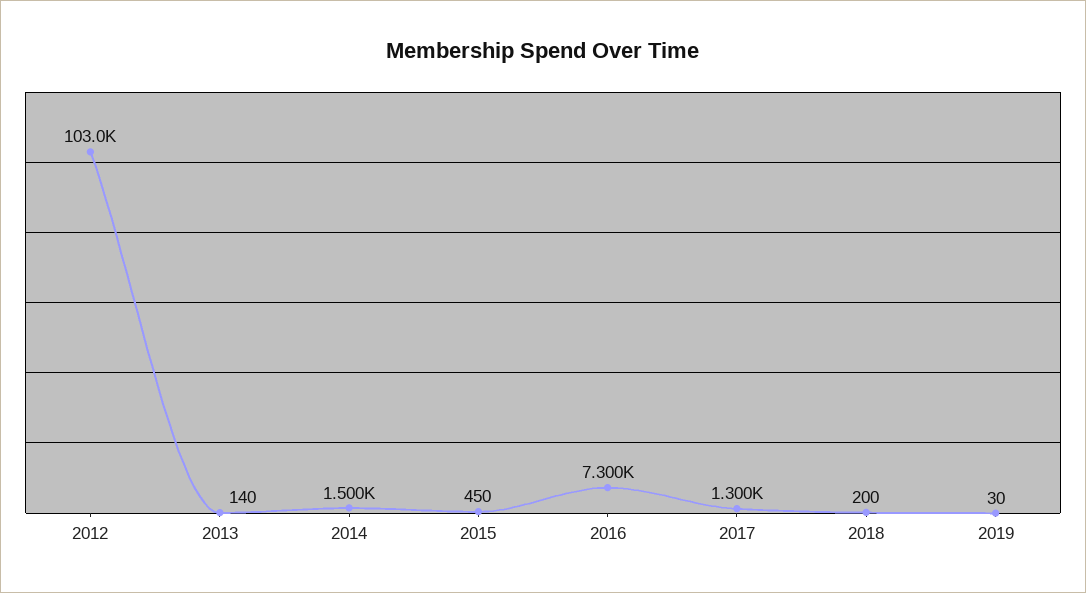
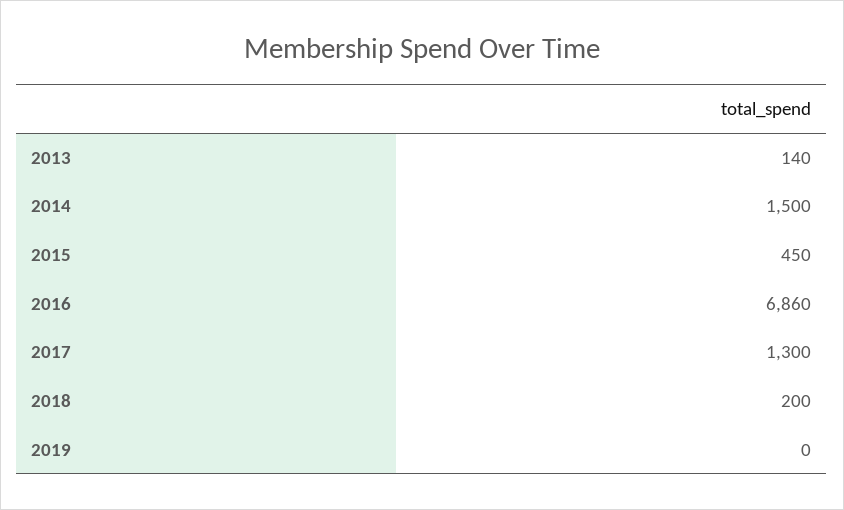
2012: 103000 -> none
2016: 7300 -> 6860
2019: 30 -> 0

